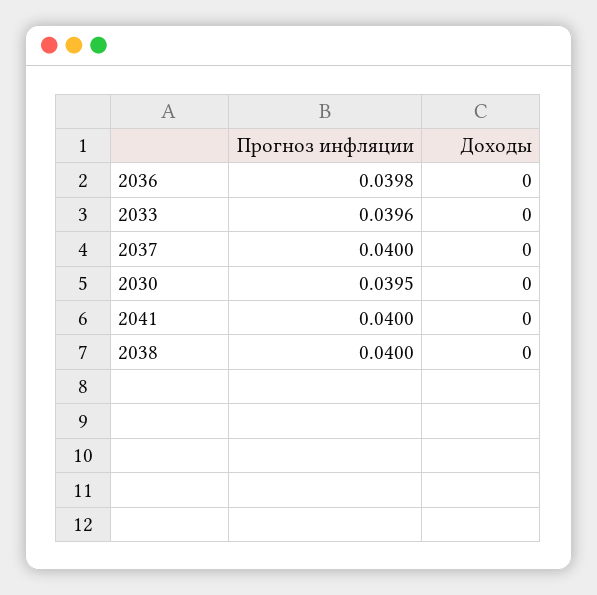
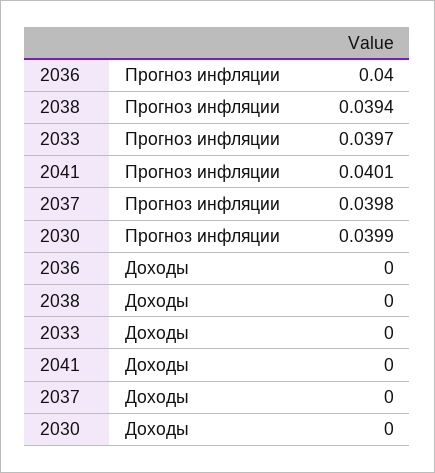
Прогноз инфляции, 2036: 0.0398 -> 0.04
Прогноз инфляции, 2033: 0.0396 -> 0.0397
Прогноз инфляции, 2037: 0.04 -> 0.0398
Прогноз инфляции, 2030: 0.0395 -> 0.0399
Прогноз инфляции, 2041: 0.04 -> 0.0401
Прогноз инфляции, 2038: 0.04 -> 0.0394

